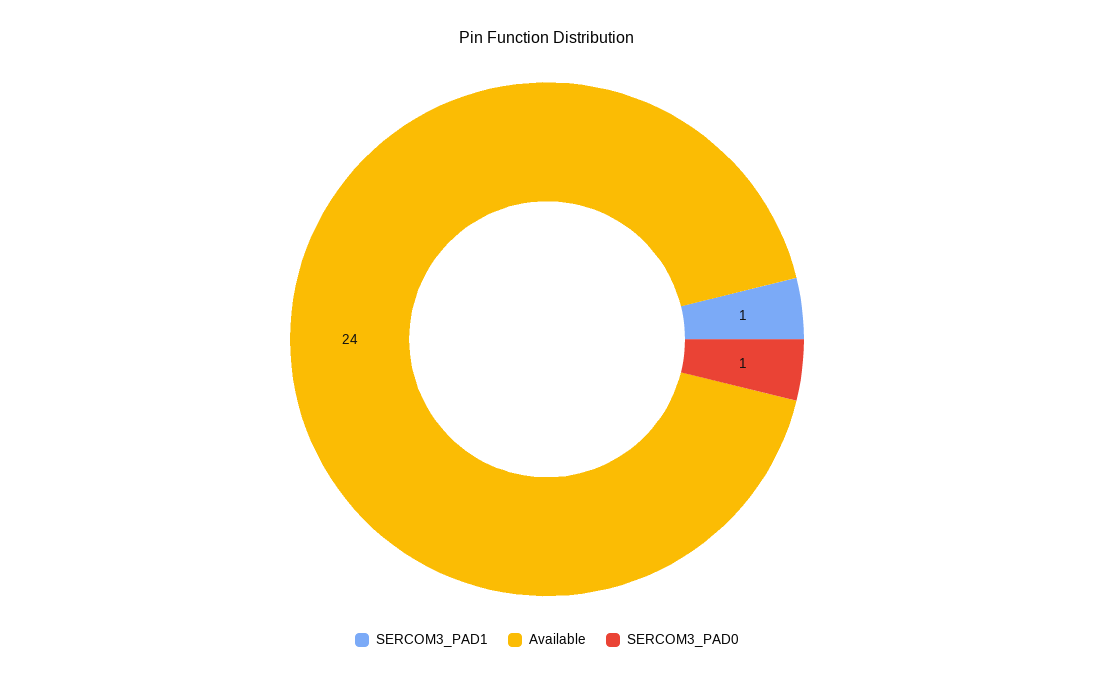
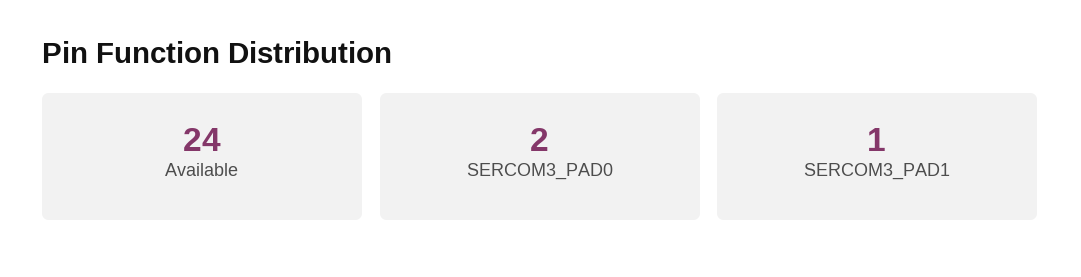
SERCOM3_PAD0: 1 -> 2

